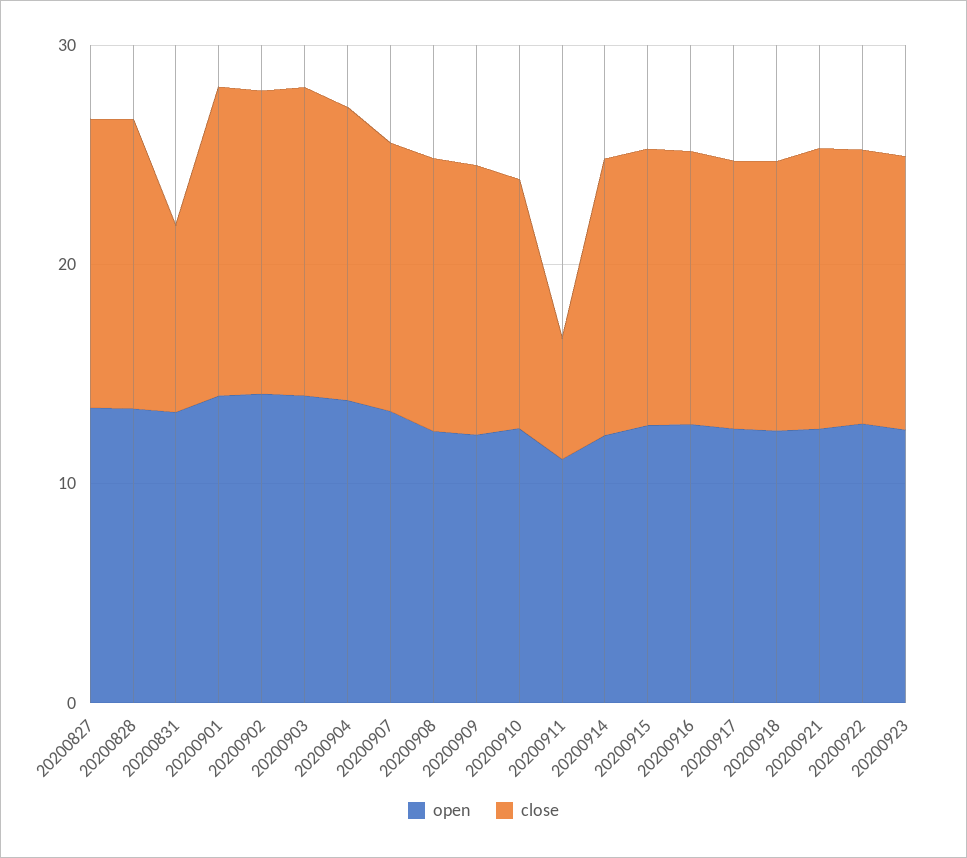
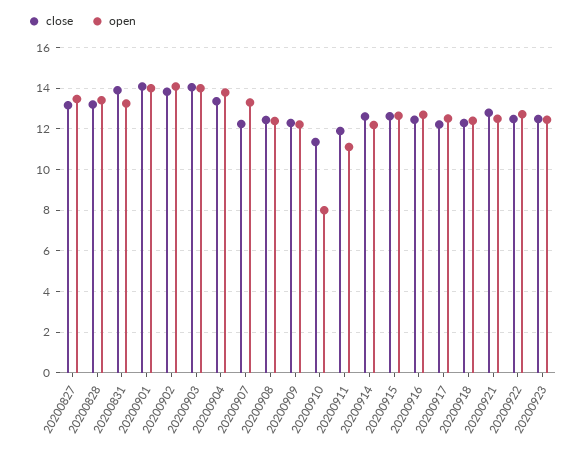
close, 20200831: 8 -> 14
open, 20200910: 12 -> 8
close, 20200911: 6 -> 12

